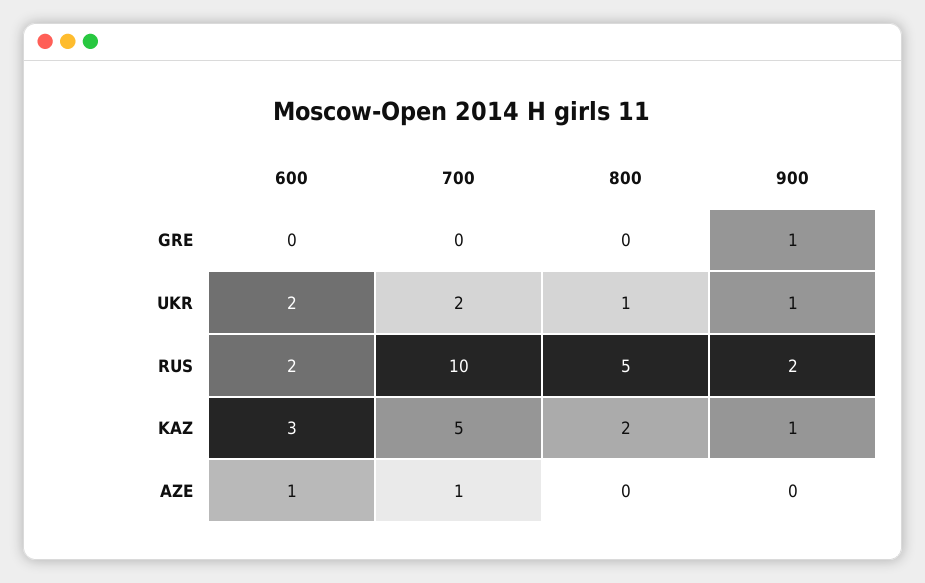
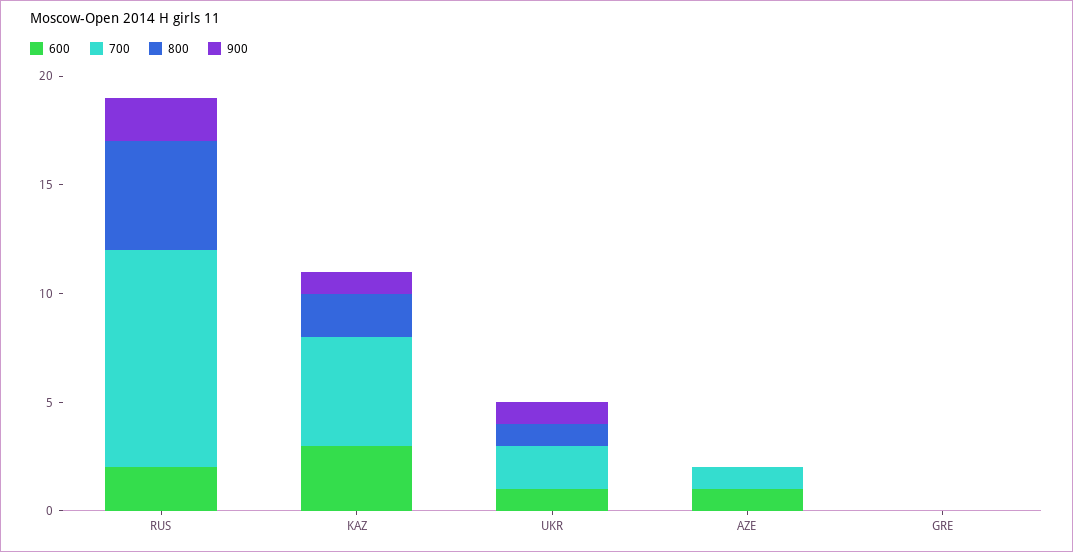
900, GRE: 1 -> 0
600, UKR: 2 -> 1

